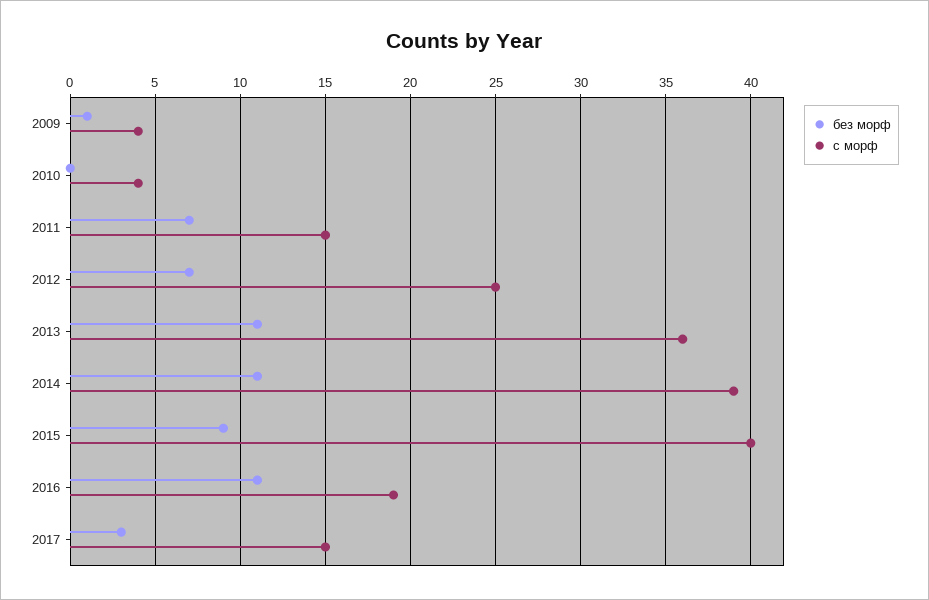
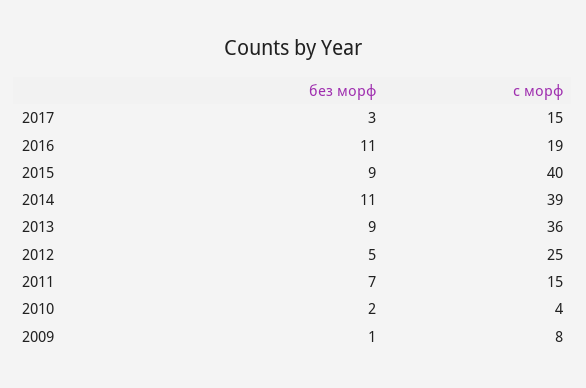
с морф, 2009: 4 -> 8
без морф, 2010: 0 -> 2
без морф, 2012: 7 -> 5
без морф, 2013: 11 -> 9

